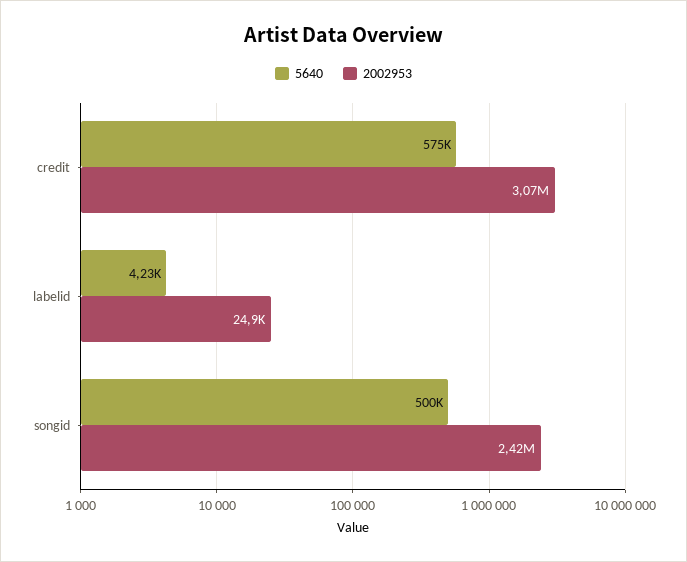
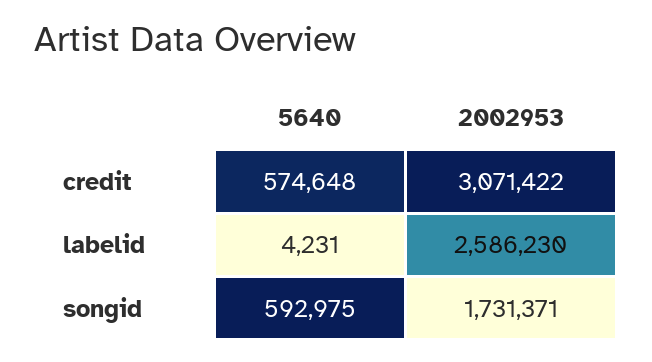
2002953, labelid: 24900 -> 2586230
5640, songid: 500000 -> 592975
2002953, songid: 2420000 -> 1731371

